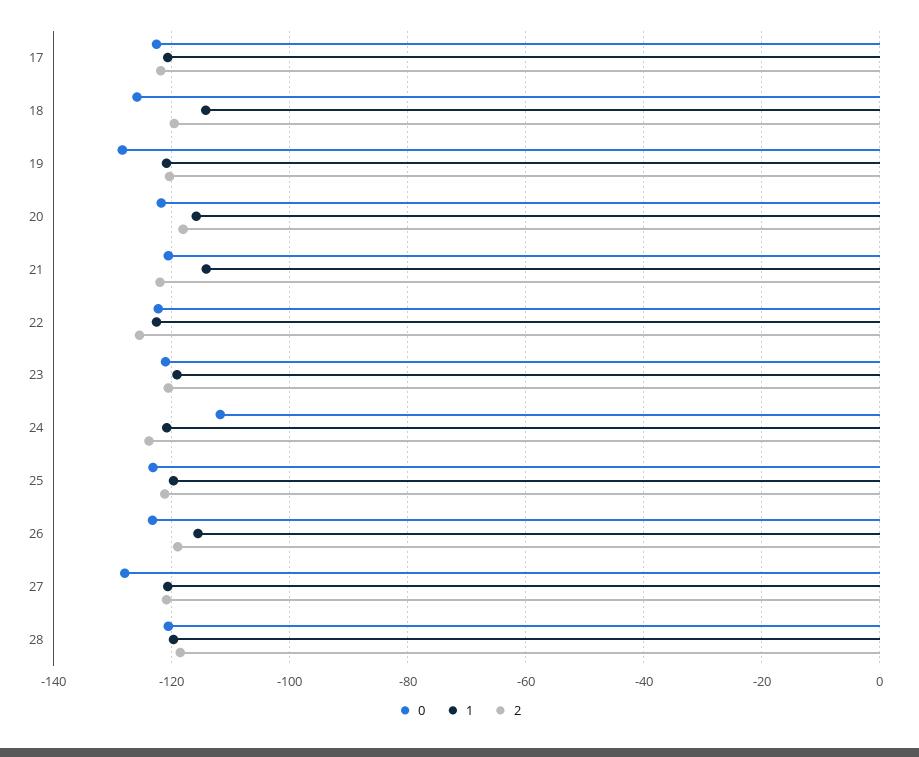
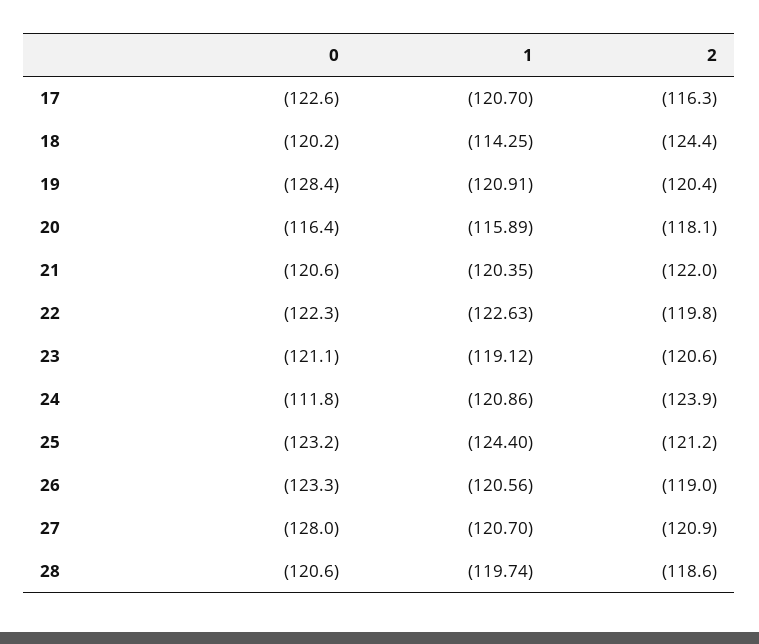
2, 17: -122 -> -116.3
0, 18: -126 -> -120.2
2, 18: -120 -> -124.4
0, 20: -122 -> -116.4
1, 21: -114 -> -120.35
2, 22: -126 -> -119.8
1, 25: -120 -> -124.4
1, 26: -116 -> -120.56

